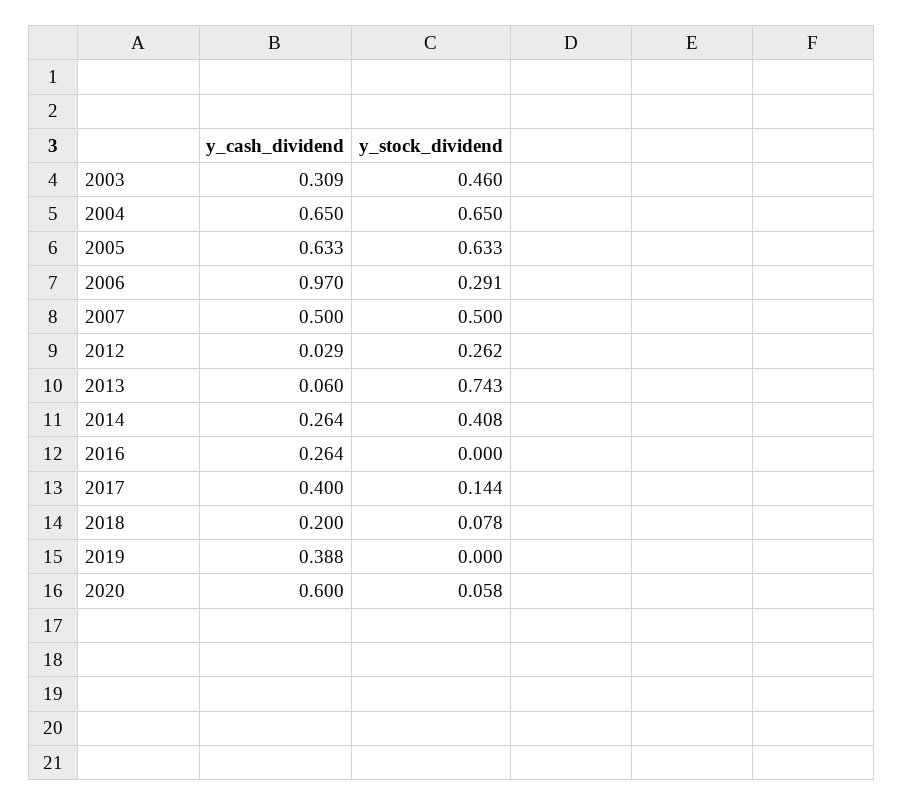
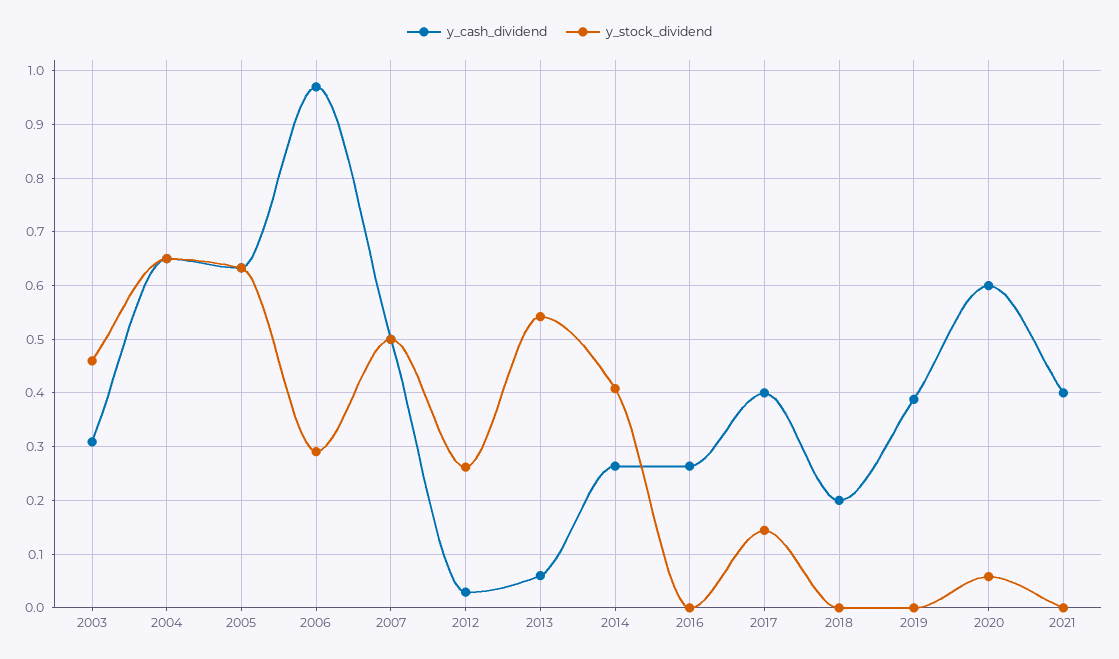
y_stock_dividend, 2013: 0.743 -> 0.54
y_stock_dividend, 2018: 0.078 -> 0
y_cash_dividend, 2021: none -> 0.4
y_stock_dividend, 2021: none -> 0

